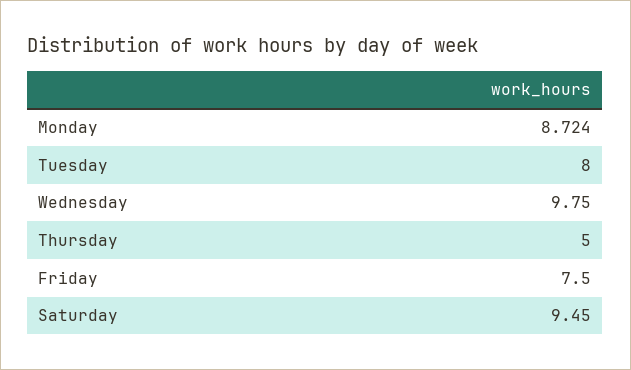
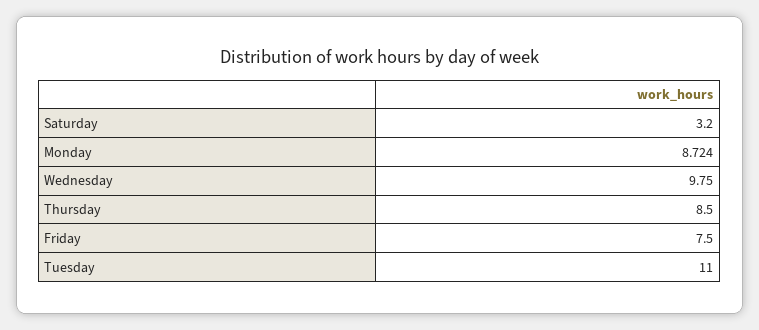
Tuesday: 8 -> 11
Thursday: 5 -> 8.5
Saturday: 9.45 -> 3.2

